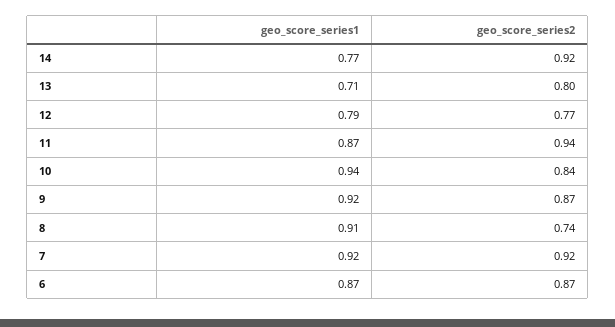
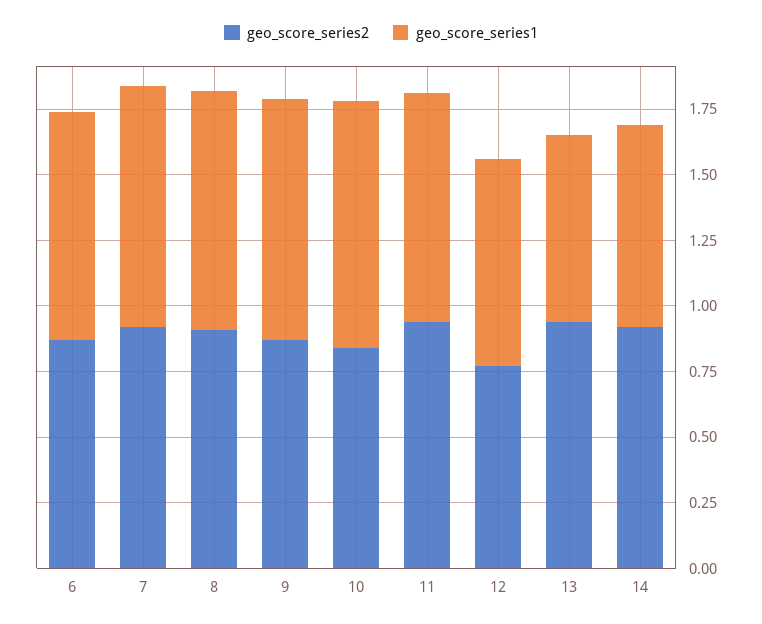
geo_score_series2, 13: 0.8 -> 0.95
geo_score_series2, 8: 0.74 -> 0.9

